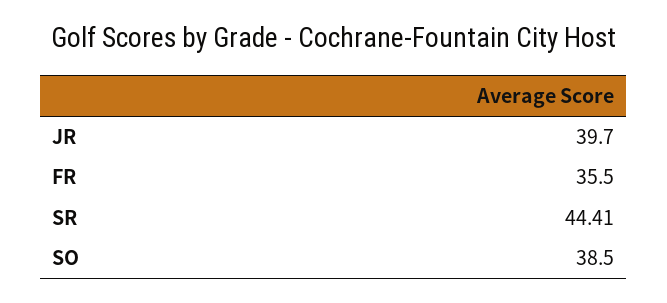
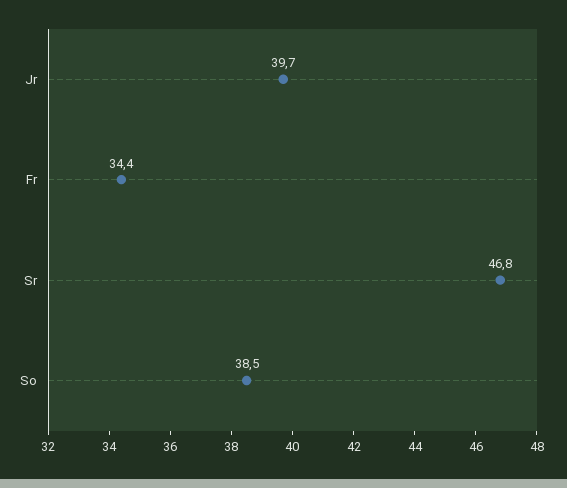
FR: 35.5 -> 34.4
SR: 44.41 -> 46.8

